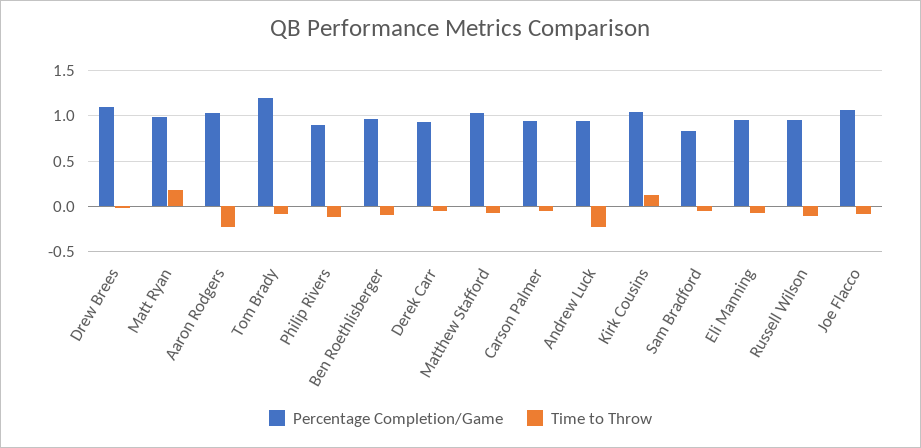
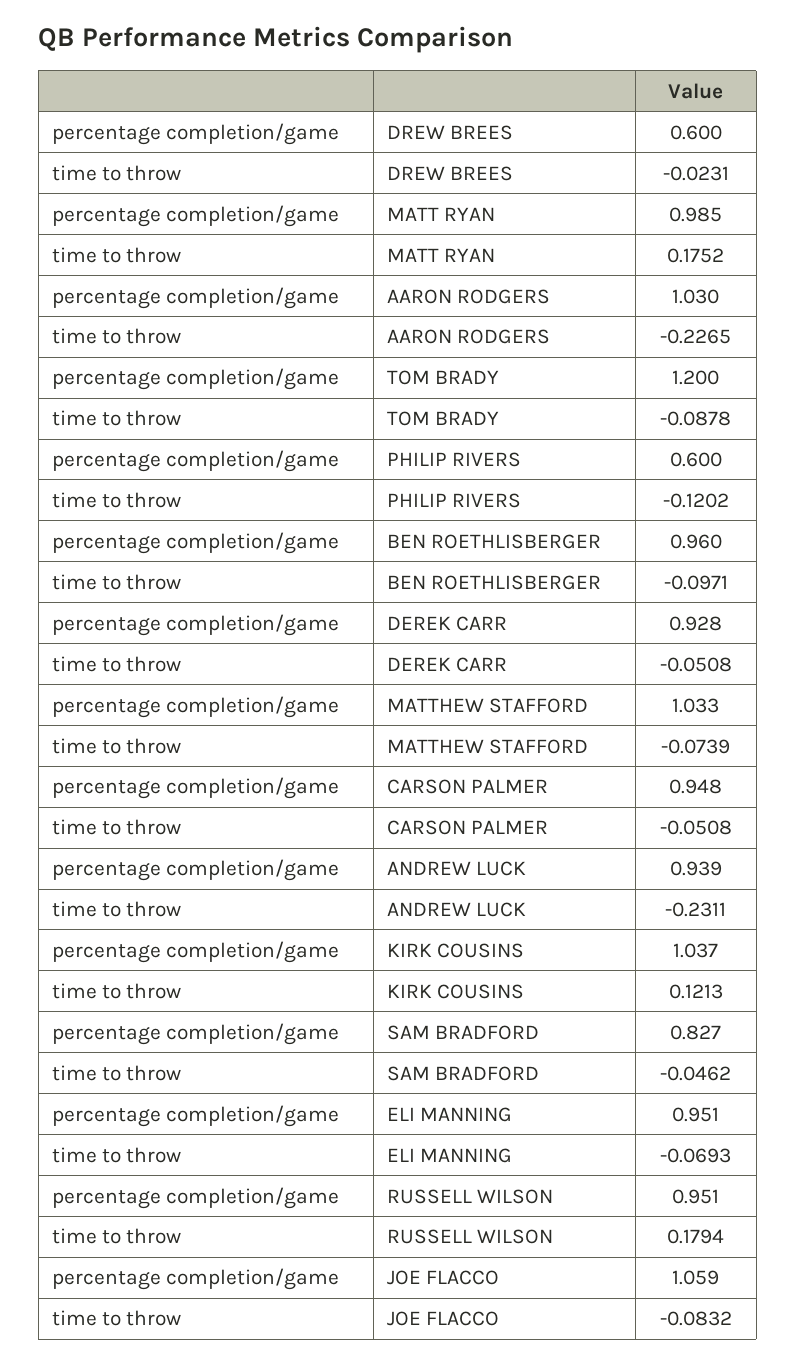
Percentage Completion/Game, Drew Brees: 1.1 -> 0.6
Percentage Completion/Game, Philip Rivers: 0.9 -> 0.6
Time to Throw, Russell Wilson: -0.1 -> 0.1794

